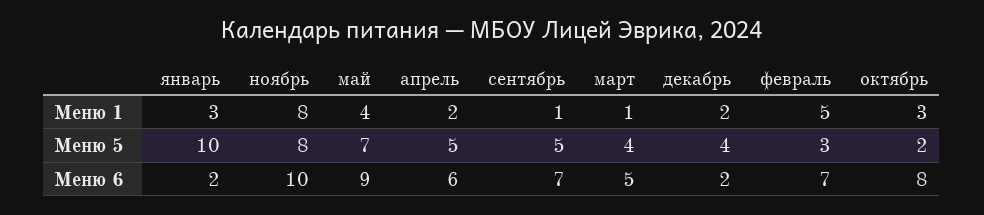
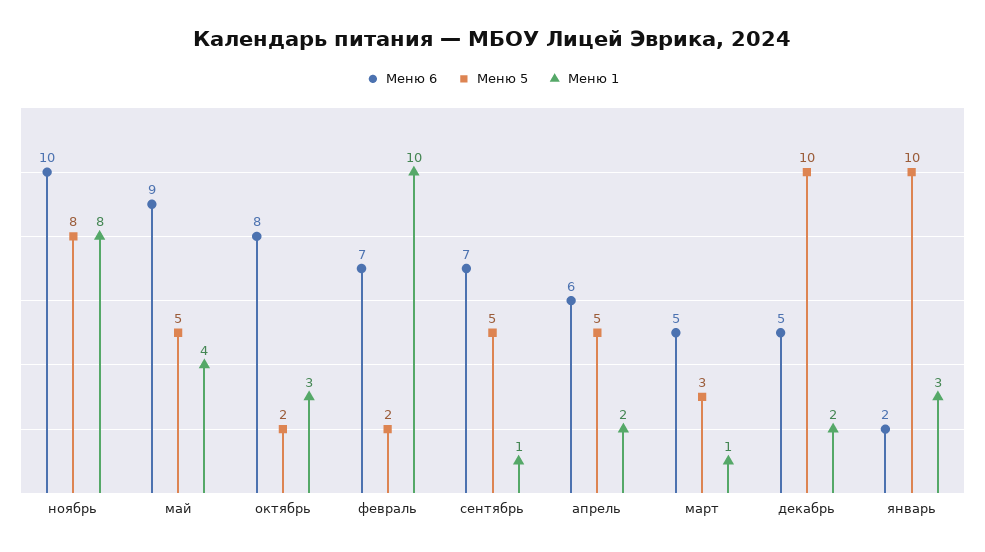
Меню 1, февраль: 5 -> 10
Меню 5, май: 7 -> 5
Меню 5, март: 4 -> 3
Меню 5, декабрь: 4 -> 10
Меню 5, февраль: 3 -> 2
Меню 6, декабрь: 2 -> 5

